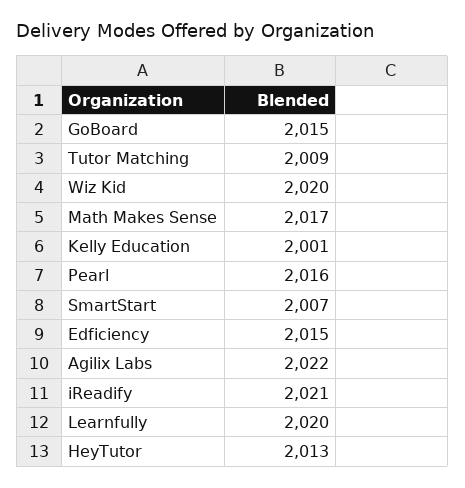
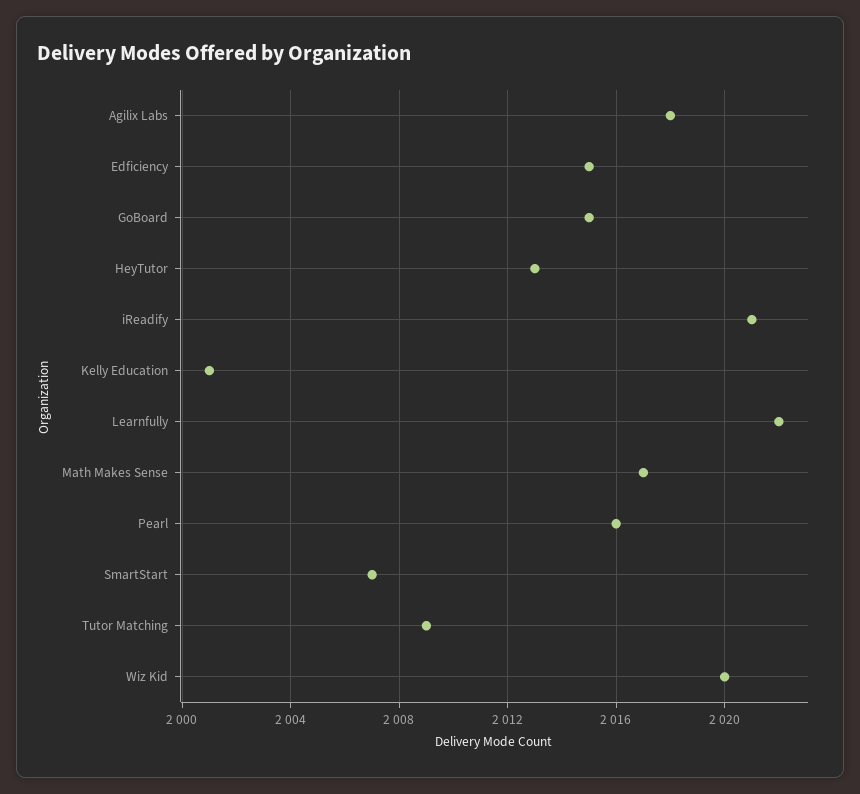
Agilix Labs: 2022 -> 2018
Learnfully: 2020 -> 2022

